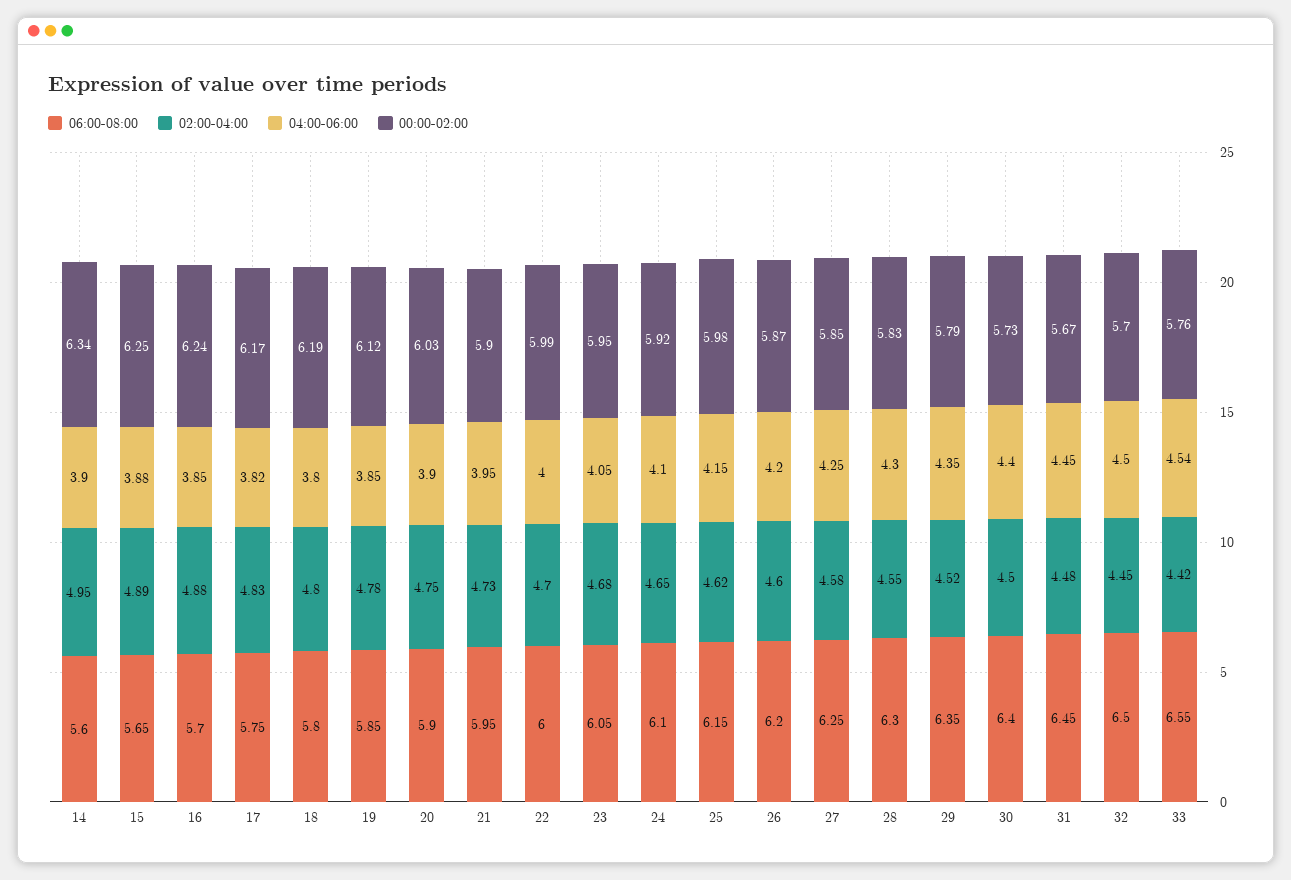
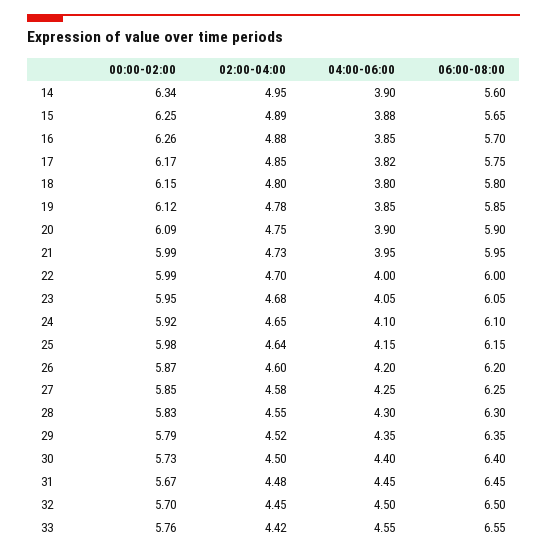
00:00-02:00, 16: 6.24 -> 6.26
02:00-04:00, 17: 4.83 -> 4.85
00:00-02:00, 18: 6.19 -> 6.15
00:00-02:00, 20: 6.03 -> 6.09
00:00-02:00, 21: 5.9 -> 5.99
02:00-04:00, 25: 4.62 -> 4.64
04:00-06:00, 33: 4.54 -> 4.55

